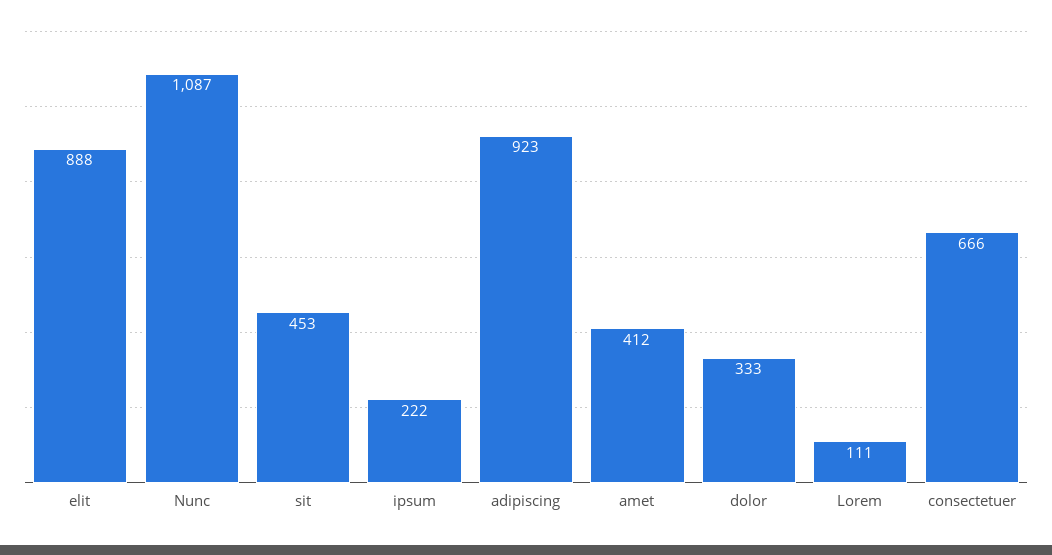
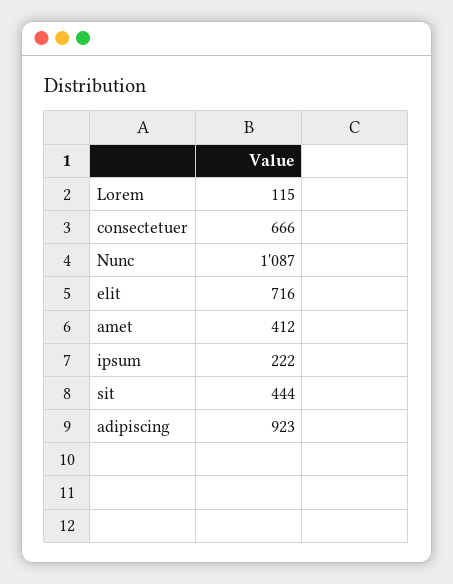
elit: 888 -> 716
sit: 453 -> 444
dolor: 333 -> none
Lorem: 111 -> 115

